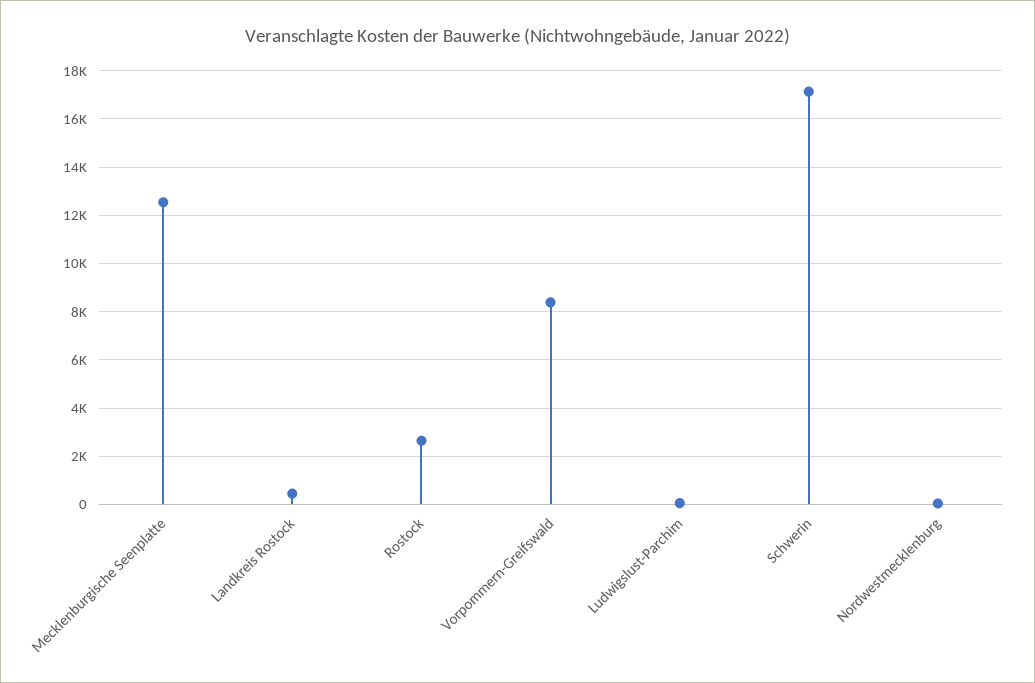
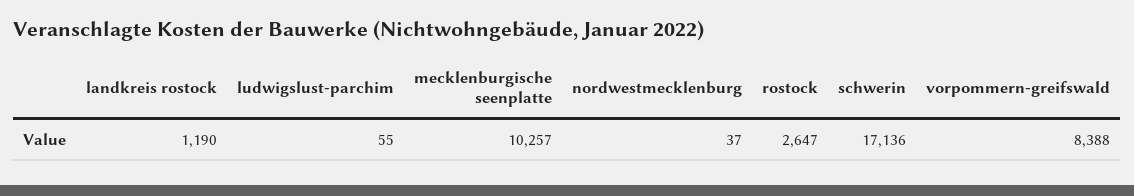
Mecklenburgische Seenplatte: 12500 -> 10257
Landkreis Rostock: 500 -> 1190

